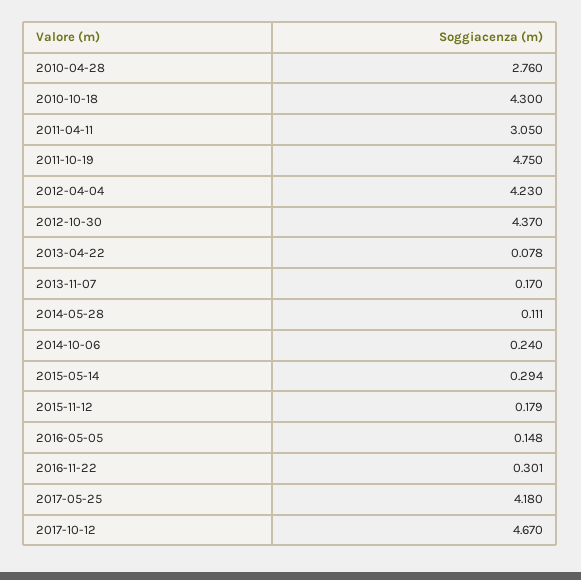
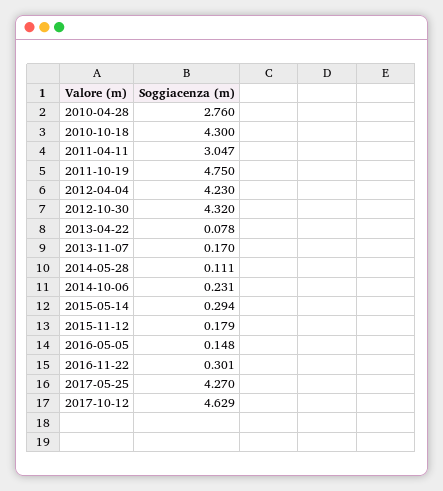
2011-04-11: 3.05 -> 3.047
2012-10-30: 4.37 -> 4.32
2014-10-06: 0.24 -> 0.231
2017-05-25: 4.18 -> 4.27
2017-10-12: 4.67 -> 4.629

